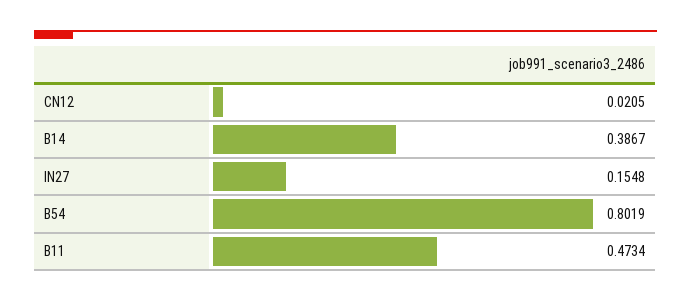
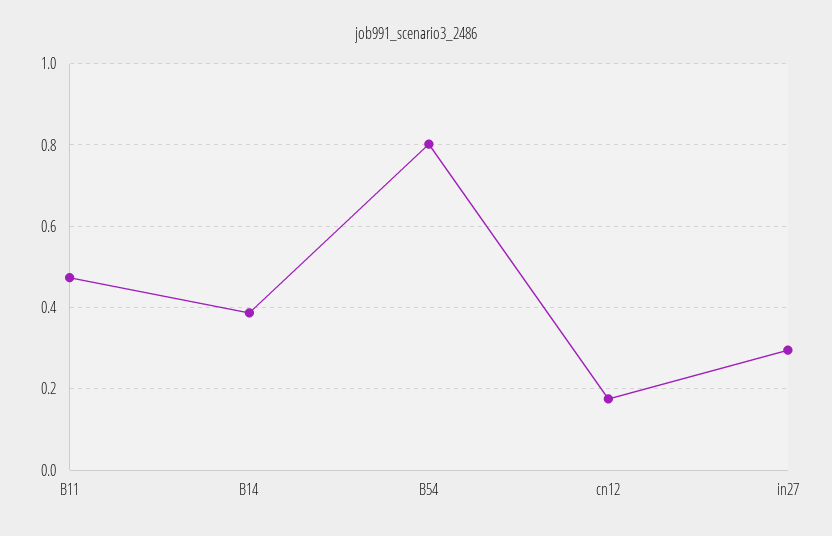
CN12: 0.0205 -> 0.18
IN27: 0.1548 -> 0.3

